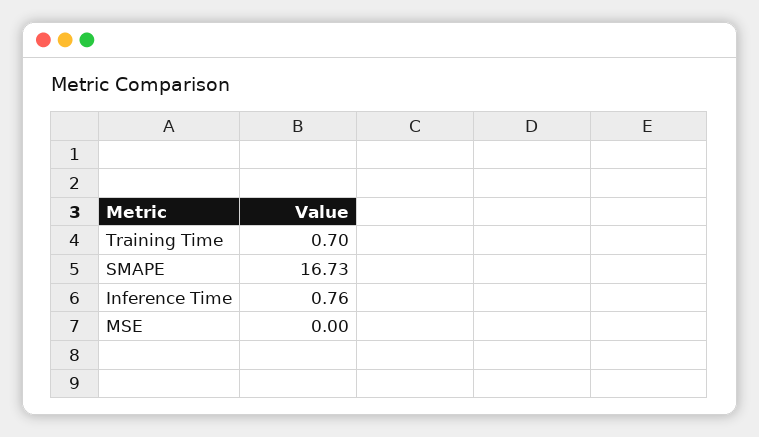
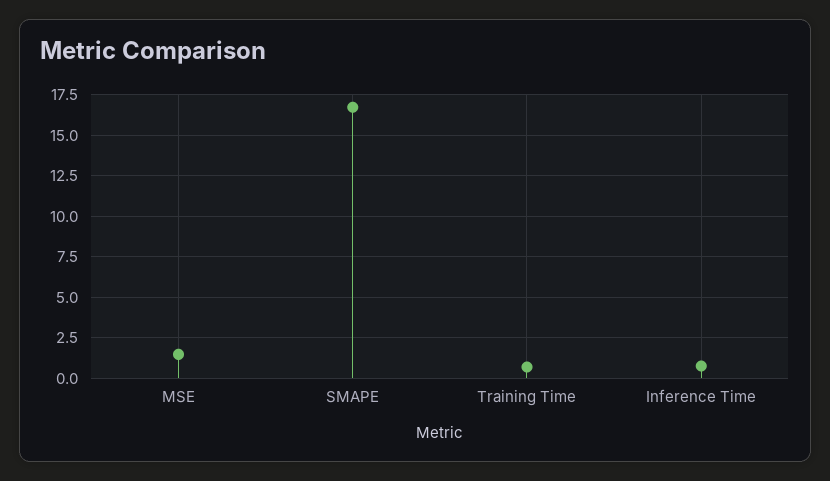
MSE: 0 -> 1.5

